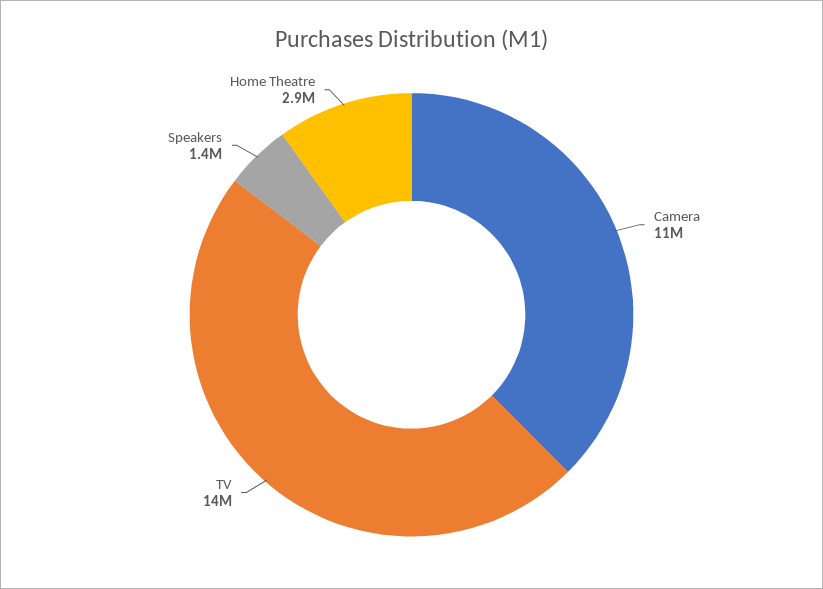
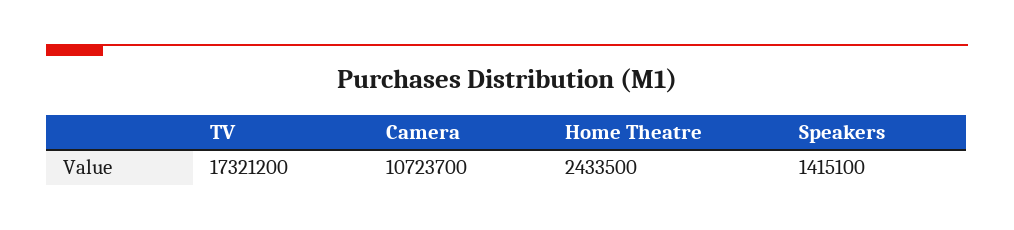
TV: 14000000 -> 17321200
Home Theatre: 2900000 -> 2433500

